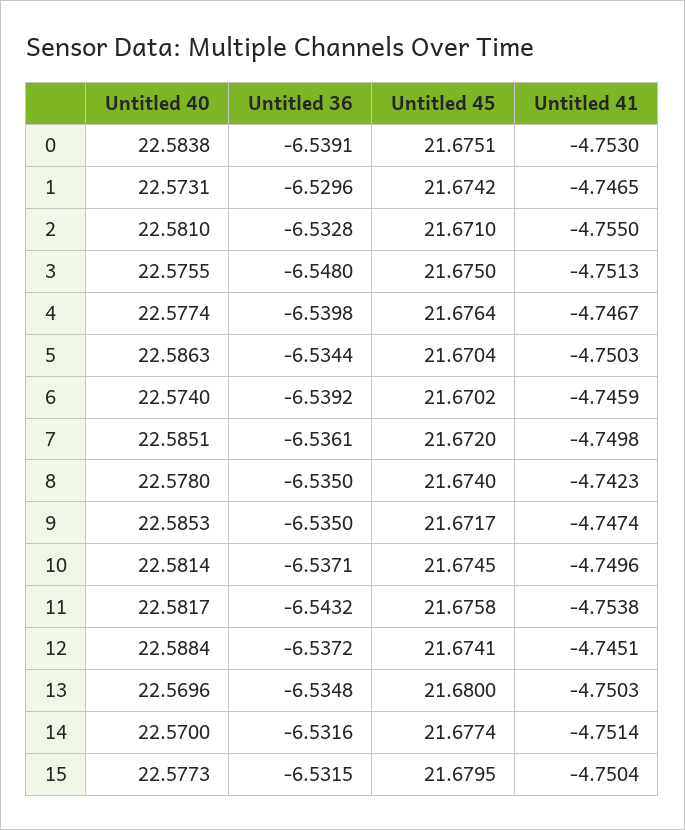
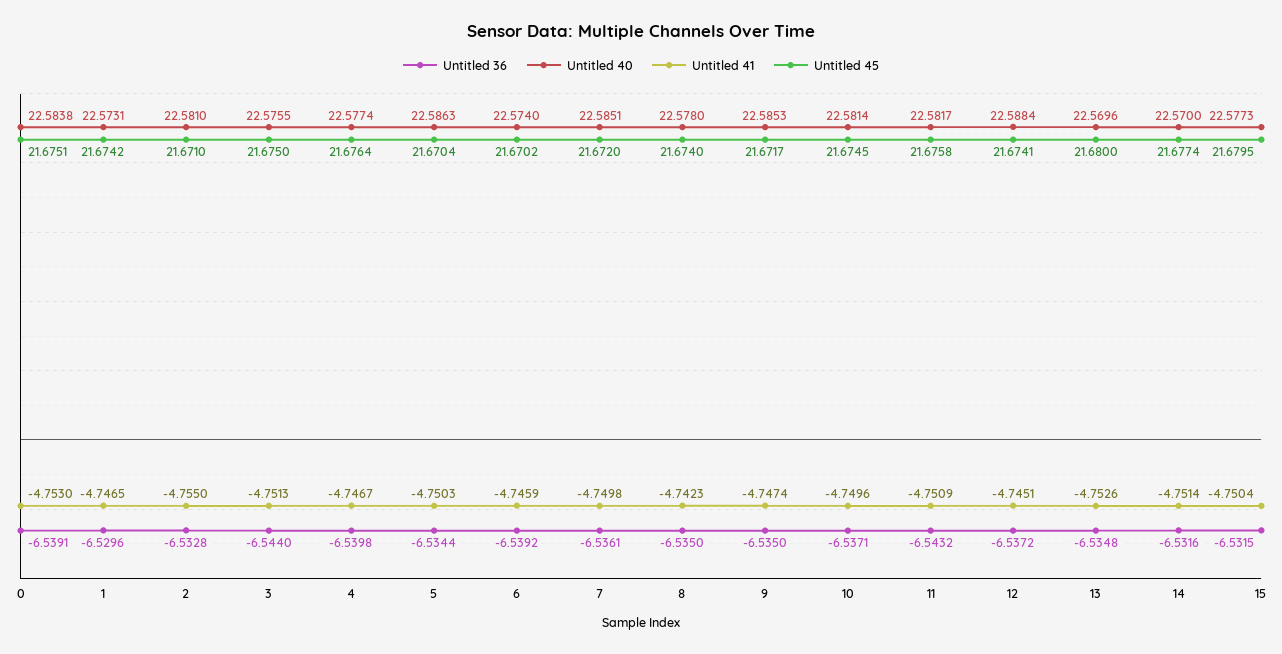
Untitled 36, 3: -6.548 -> -6.544
Untitled 41, 11: -4.7538 -> -4.7509
Untitled 41, 13: -4.7503 -> -4.7526

